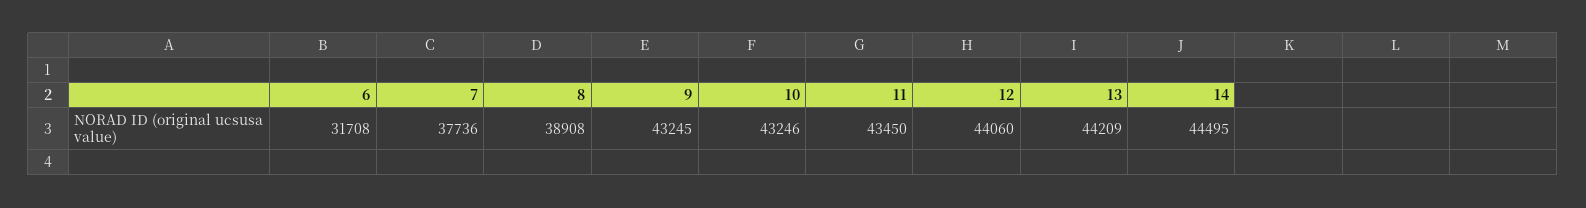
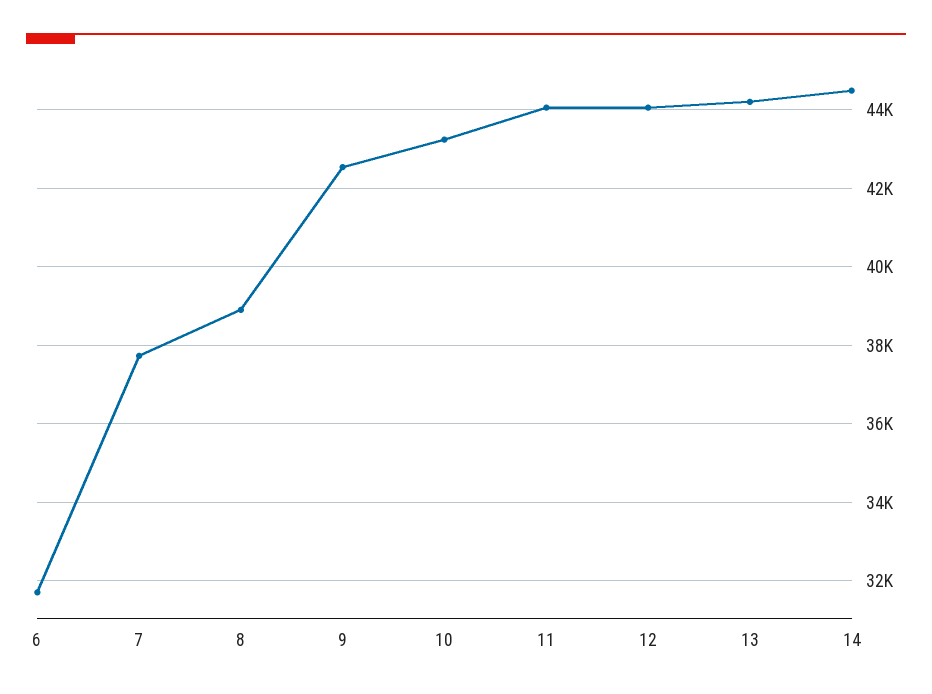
9: 43245 -> 42600
11: 43450 -> 44000

